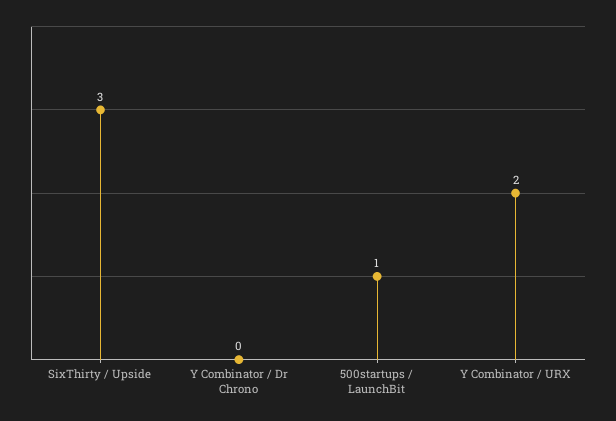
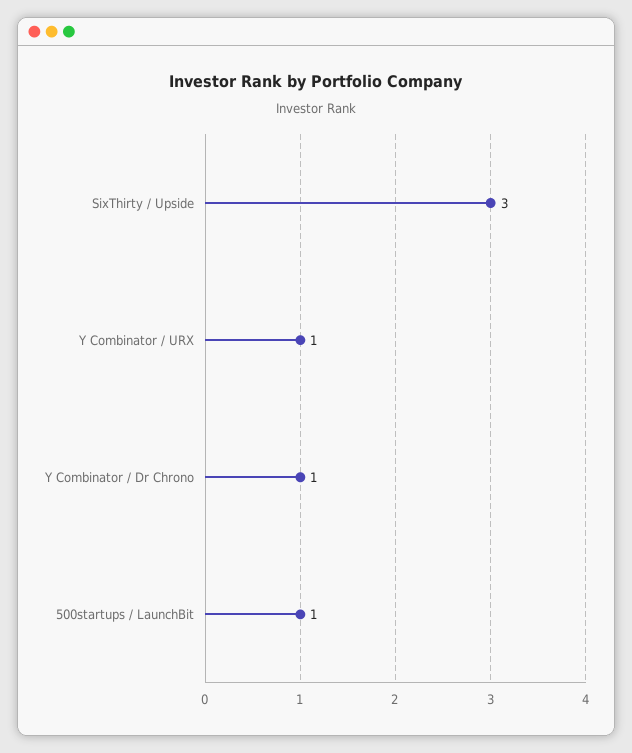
Y Combinator / Dr Chrono: 0 -> 1
Y Combinator / URX: 2 -> 1

